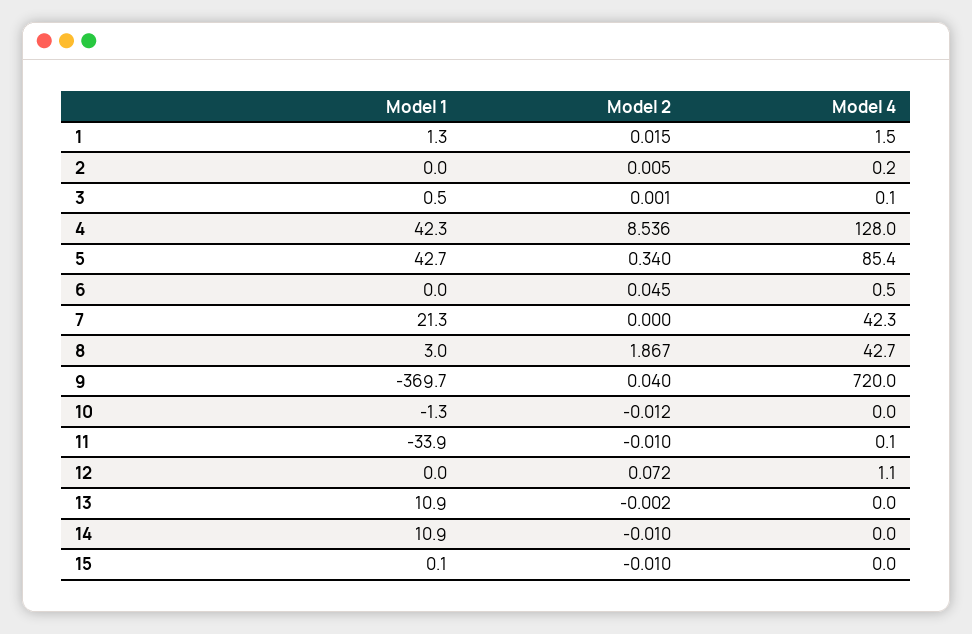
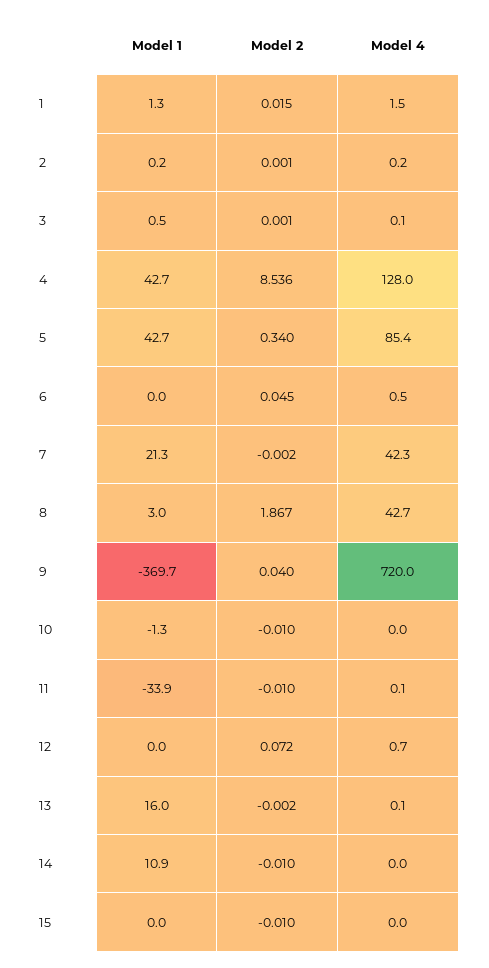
Model 1, 2: 0 -> 0.2
Model 2, 2: 0.005 -> 0.001
Model 1, 4: 42.3 -> 42.7
Model 2, 7: 0 -> -0.002
Model 2, 10: -0.012 -> -0.01
Model 4, 12: 1.1 -> 0.7
Model 1, 13: 10.9 -> 16
Model 4, 13: 0 -> 0.1
Model 1, 15: 0.1 -> 0

